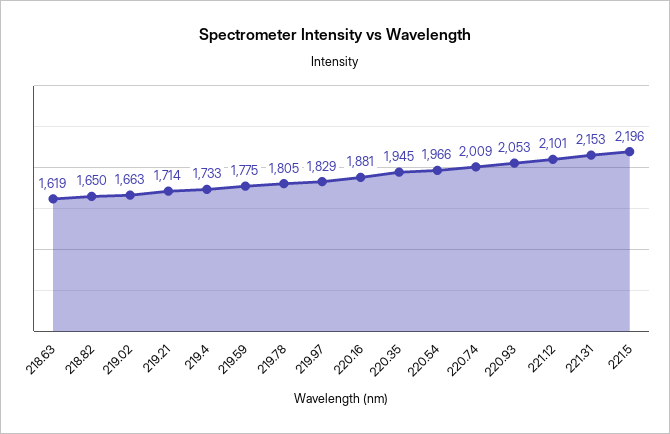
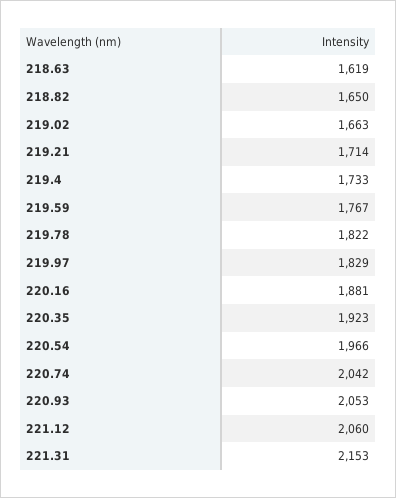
219.59: 1775 -> 1767
219.78: 1805 -> 1822
220.35: 1945 -> 1923
220.74: 2009 -> 2042
221.12: 2101 -> 2060
221.5: 2196 -> none

